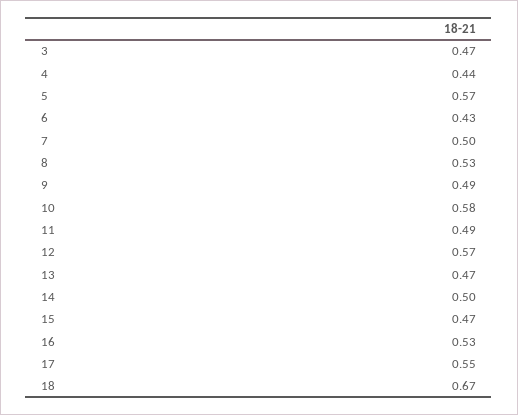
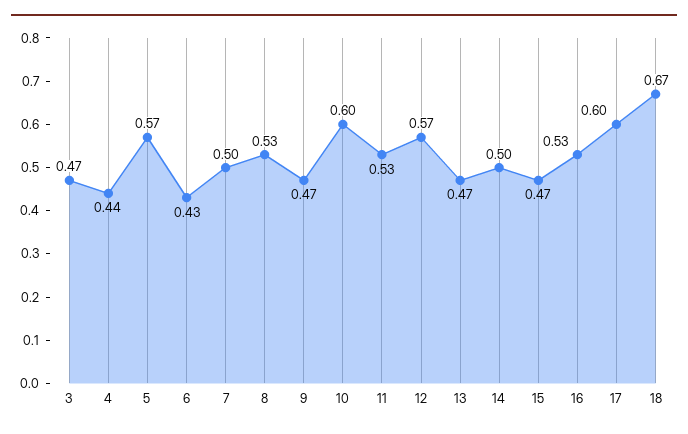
9: 0.49 -> 0.47
10: 0.58 -> 0.6
11: 0.49 -> 0.53
17: 0.55 -> 0.6

